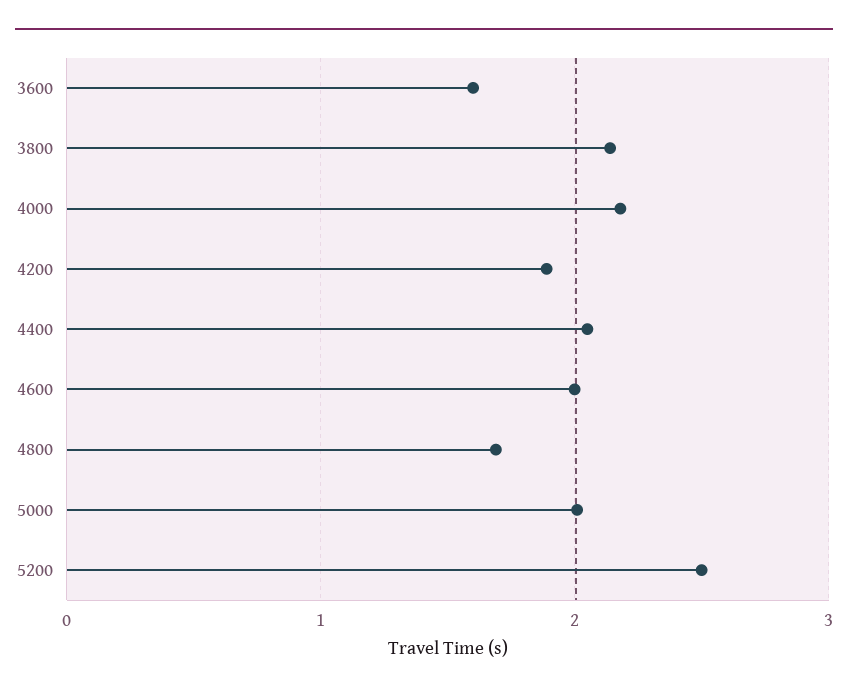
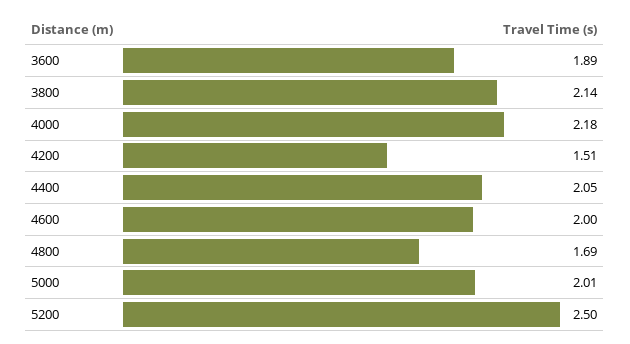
3600: 1.6 -> 1.89
4200: 1.9 -> 1.51

